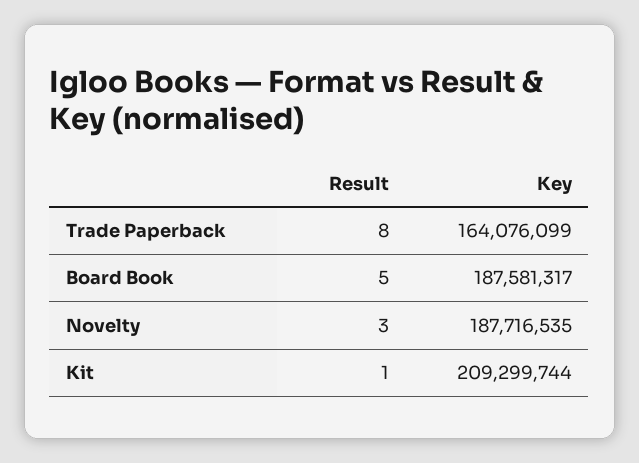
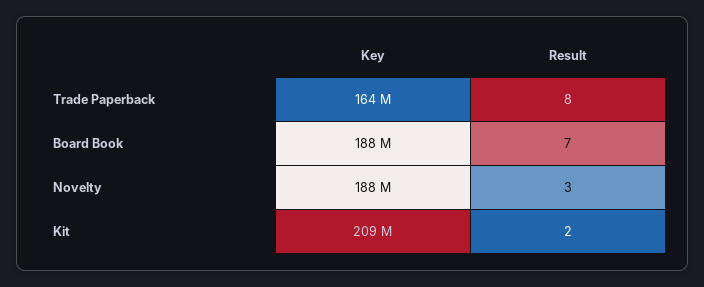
Result, Board Book: 5 -> 7
Result, Kit: 1 -> 2

